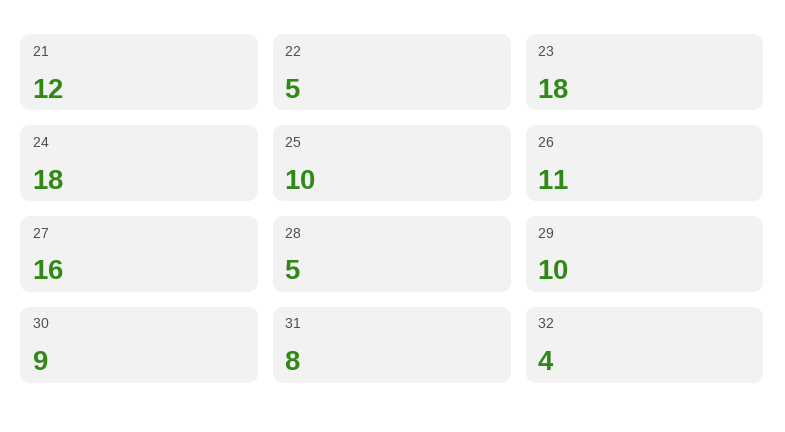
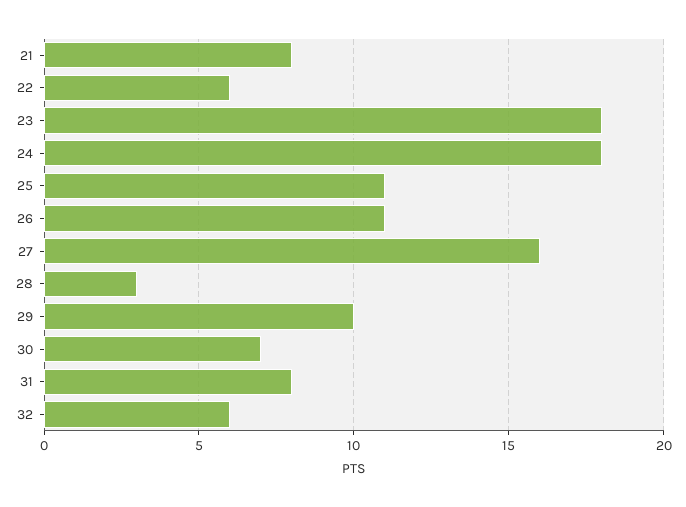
21: 12 -> 8
22: 5 -> 6
25: 10 -> 11
28: 5 -> 3
30: 9 -> 7
32: 4 -> 6

